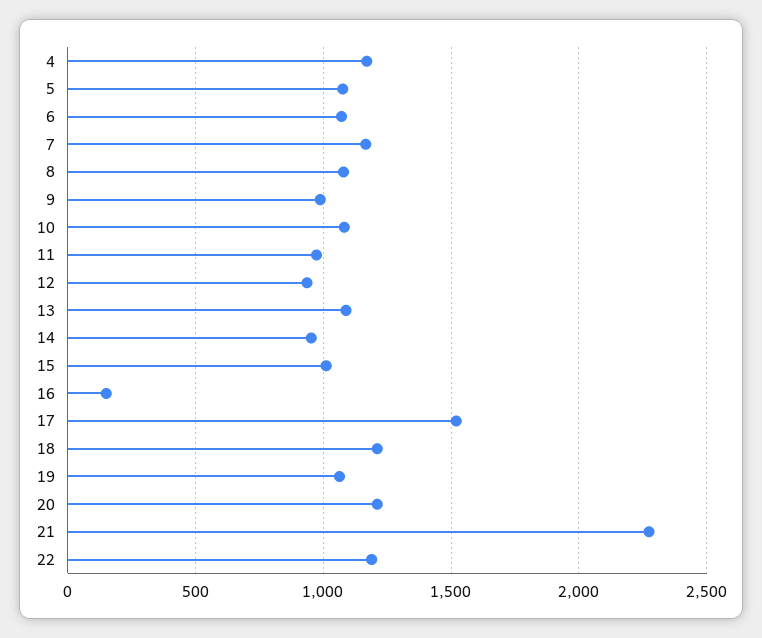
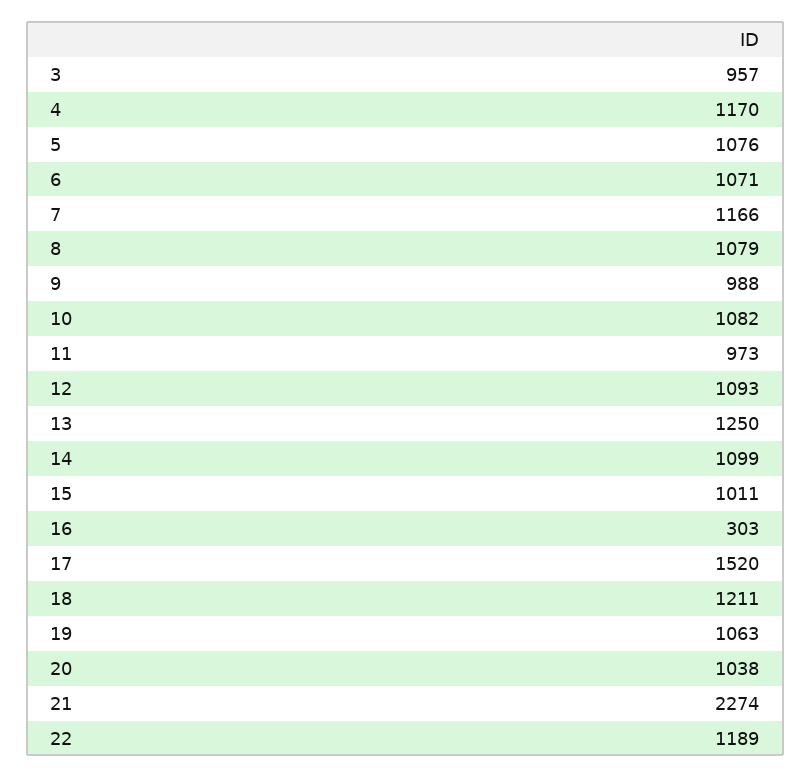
12: 950 -> 1093
13: 1100 -> 1250
14: 950 -> 1099
16: 150 -> 303
20: 1200 -> 1038
3: none -> 957

